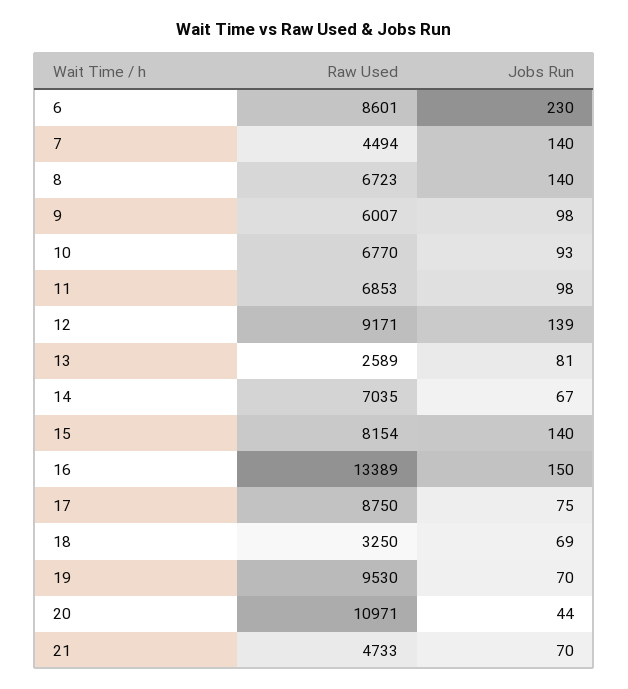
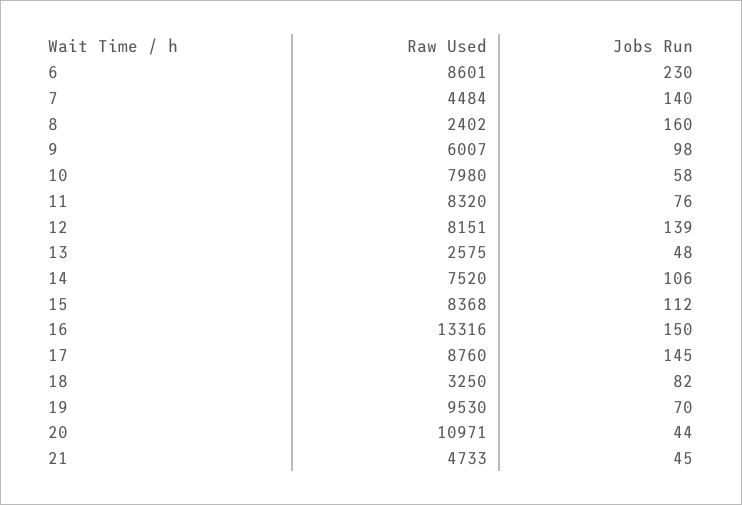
Raw Used, 7: 4494 -> 4484
Raw Used, 8: 6723 -> 2402
Jobs Run, 8: 140 -> 160
Raw Used, 10: 6770 -> 7980
Jobs Run, 10: 93 -> 58
Raw Used, 11: 6853 -> 8320
Jobs Run, 11: 98 -> 76
Raw Used, 12: 9171 -> 8151
Raw Used, 13: 2589 -> 2575
Jobs Run, 13: 81 -> 48
Raw Used, 14: 7035 -> 7520
Jobs Run, 14: 67 -> 106
Raw Used, 15: 8154 -> 8368
Jobs Run, 15: 140 -> 112
Raw Used, 16: 13389 -> 13316
Raw Used, 17: 8750 -> 8760
Jobs Run, 17: 75 -> 145
Jobs Run, 18: 69 -> 82
Jobs Run, 21: 70 -> 45

